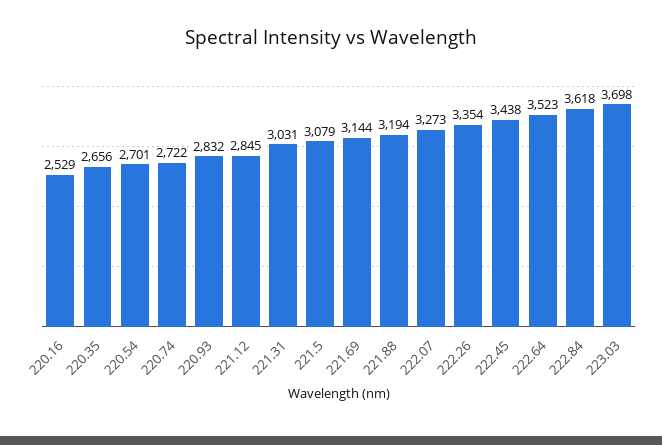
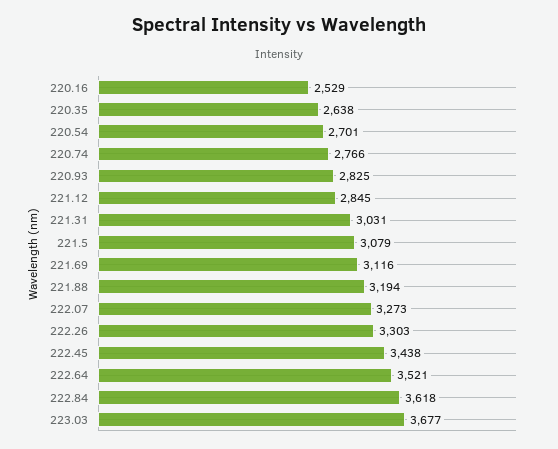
220.35: 2656 -> 2638
220.74: 2722 -> 2766
220.93: 2832 -> 2825
221.69: 3144 -> 3116
222.26: 3354 -> 3303
222.64: 3523 -> 3521
223.03: 3698 -> 3677

